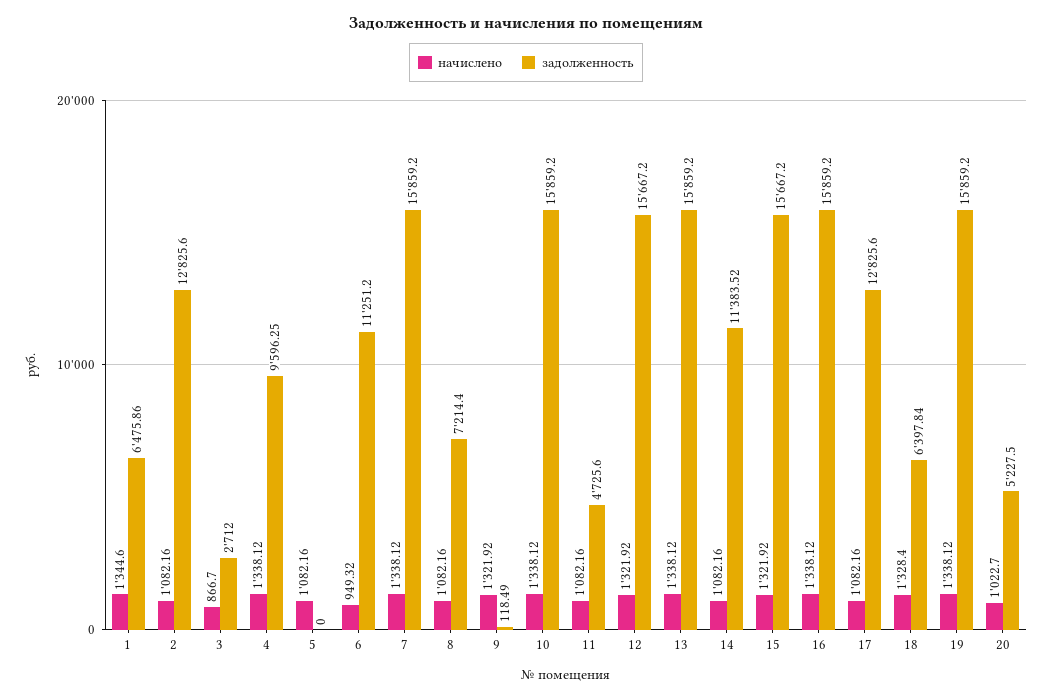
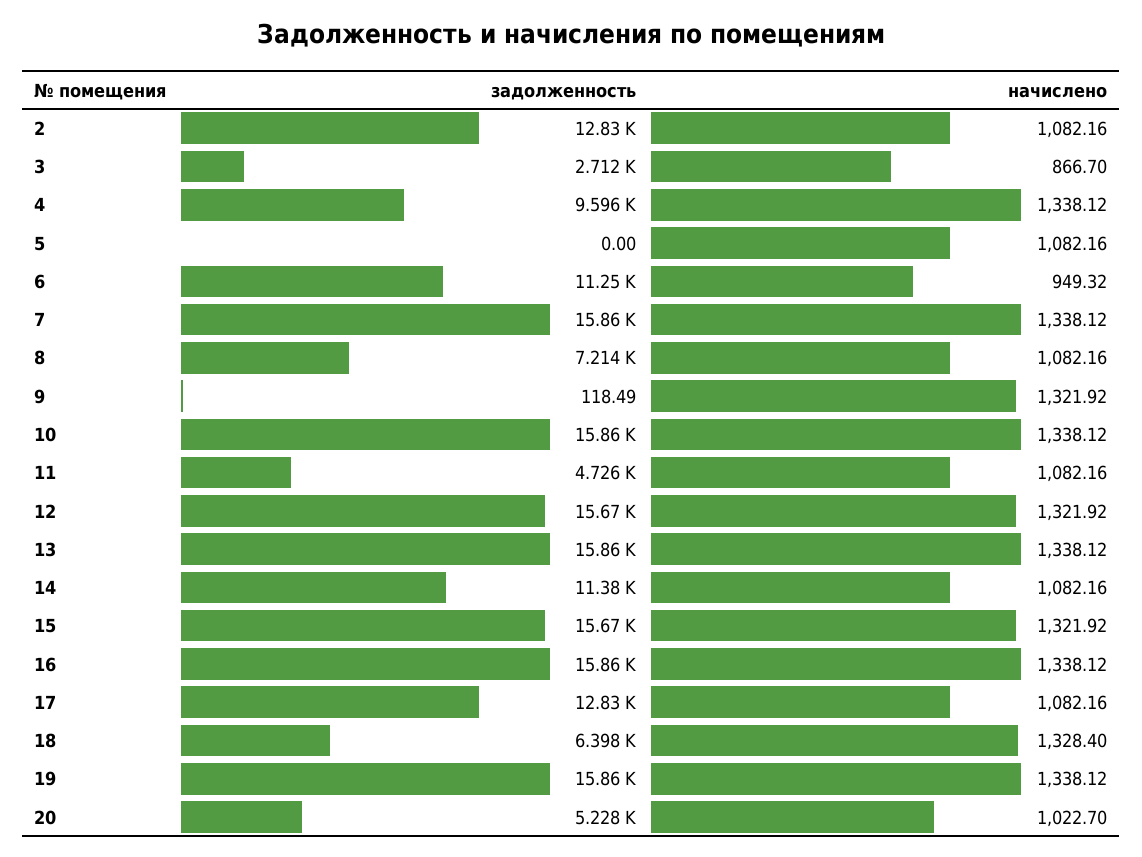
начислено, 1: 1344.6 -> none
задолженность, 1: 6475.86 -> none

